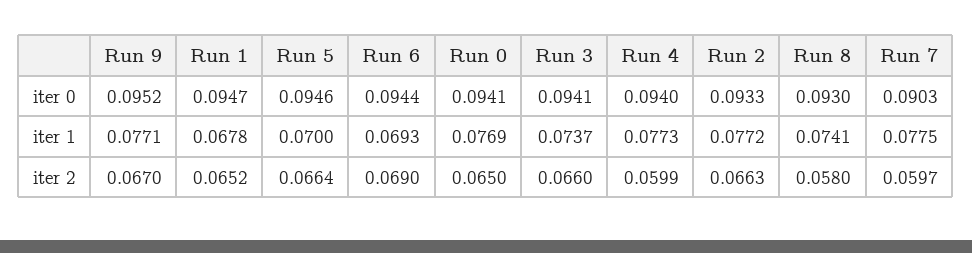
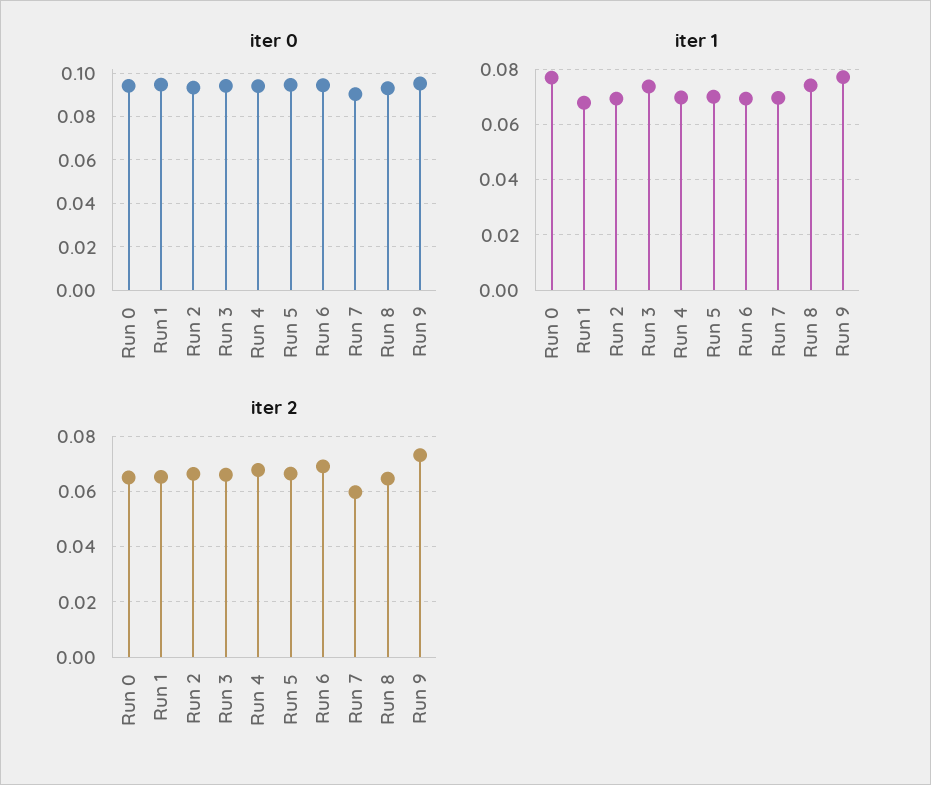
iter 1, Run 4: 0.0773 -> 0.07
iter 1, Run 2: 0.0772 -> 0.07
iter 1, Run 7: 0.0775 -> 0.07
iter 2, Run 9: 0.067 -> 0.0725
iter 2, Run 4: 0.0599 -> 0.0675
iter 2, Run 8: 0.058 -> 0.065

